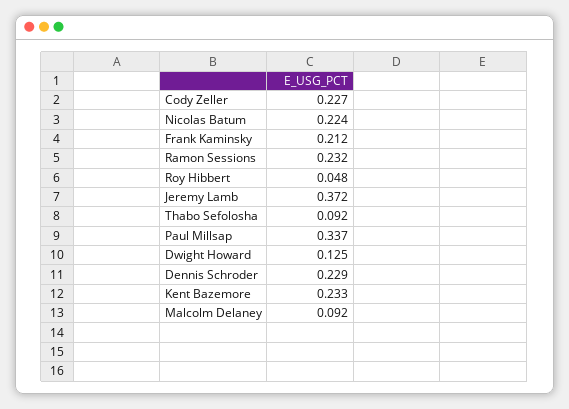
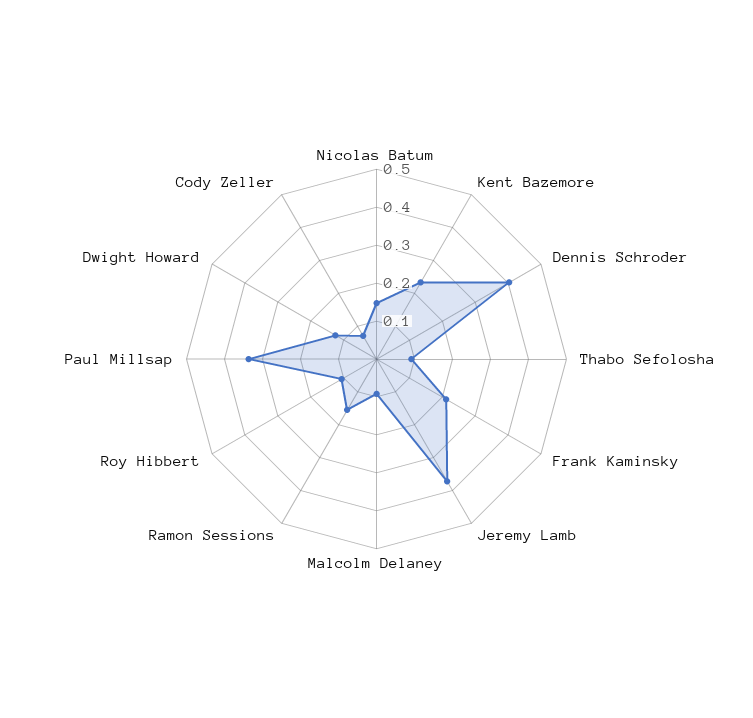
Cody Zeller: 0.227 -> 0.075
Nicolas Batum: 0.224 -> 0.15
Ramon Sessions: 0.232 -> 0.15
Roy Hibbert: 0.048 -> 0.1
Dennis Schroder: 0.229 -> 0.4

